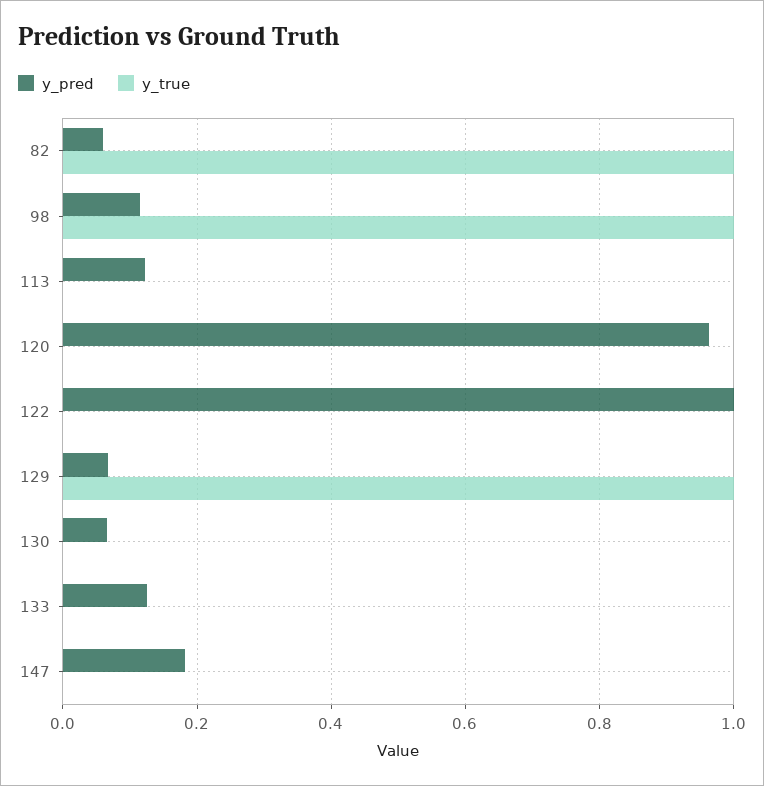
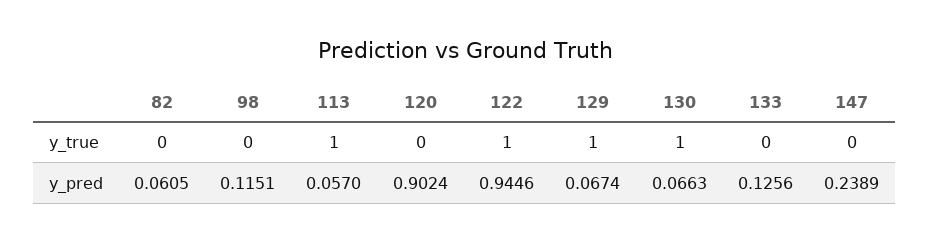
y_true, 82: 1 -> 0
y_true, 98: 1 -> 0
y_pred, 113: 0.12 -> 0.057
y_true, 113: 0 -> 1
y_pred, 120: 0.96 -> 0.9024
y_pred, 122: 1 -> 0.9446
y_true, 122: 0 -> 1
y_true, 130: 0 -> 1
y_pred, 147: 0.18 -> 0.2389

